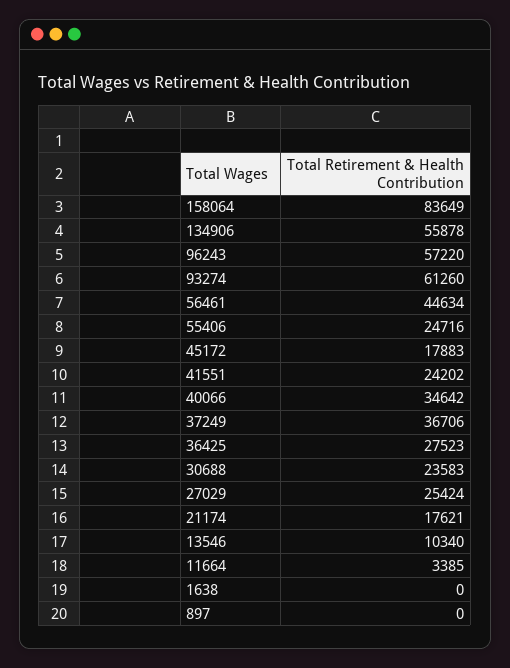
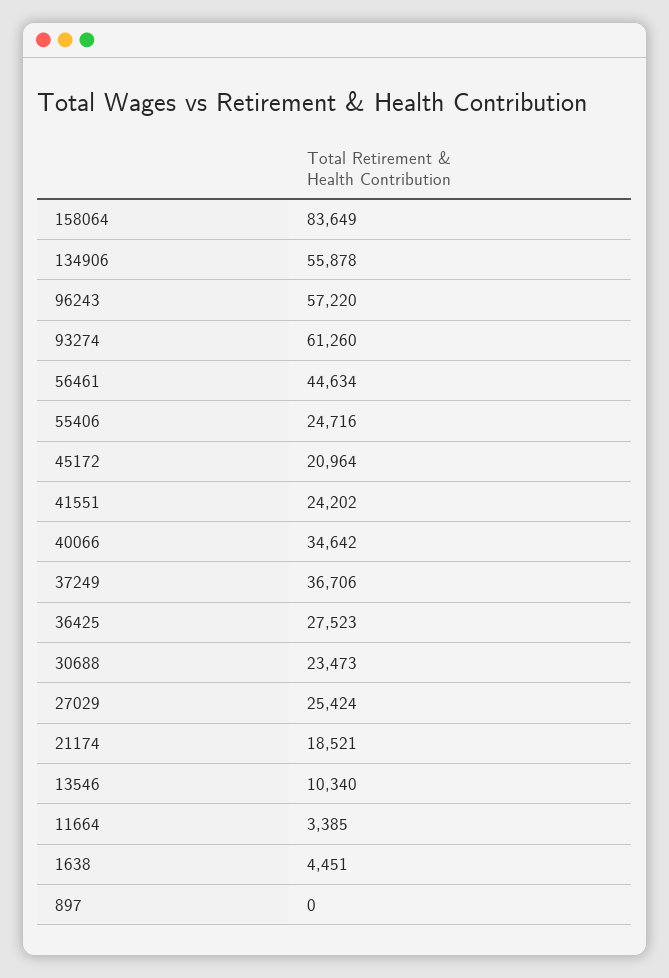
45172: 17883 -> 20964
30688: 23583 -> 23473
21174: 17621 -> 18521
1638: 0 -> 4451

